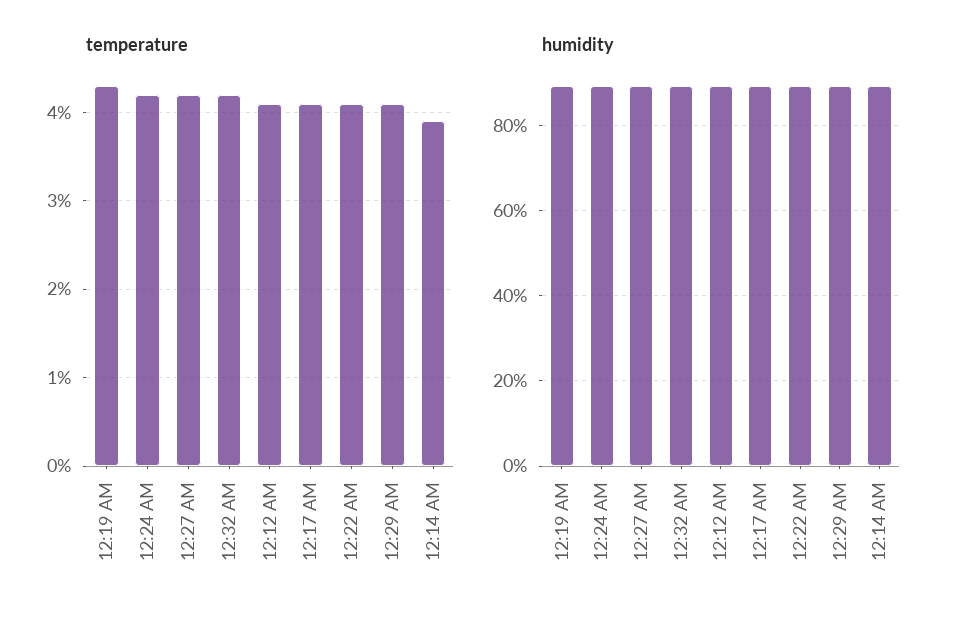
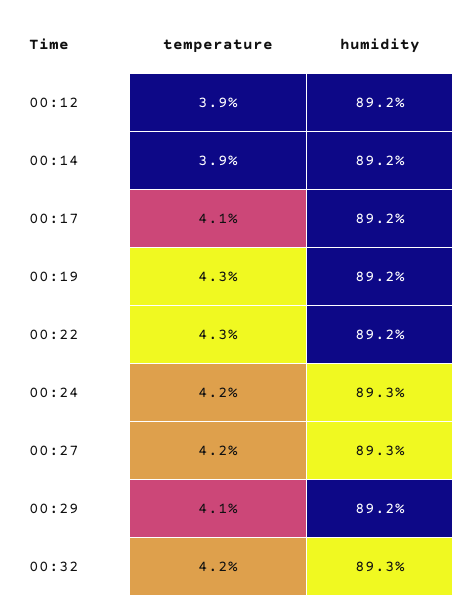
temperature, 12:12 AM: 4.1 -> 3.9
temperature, 12:22 AM: 4.1 -> 4.3

